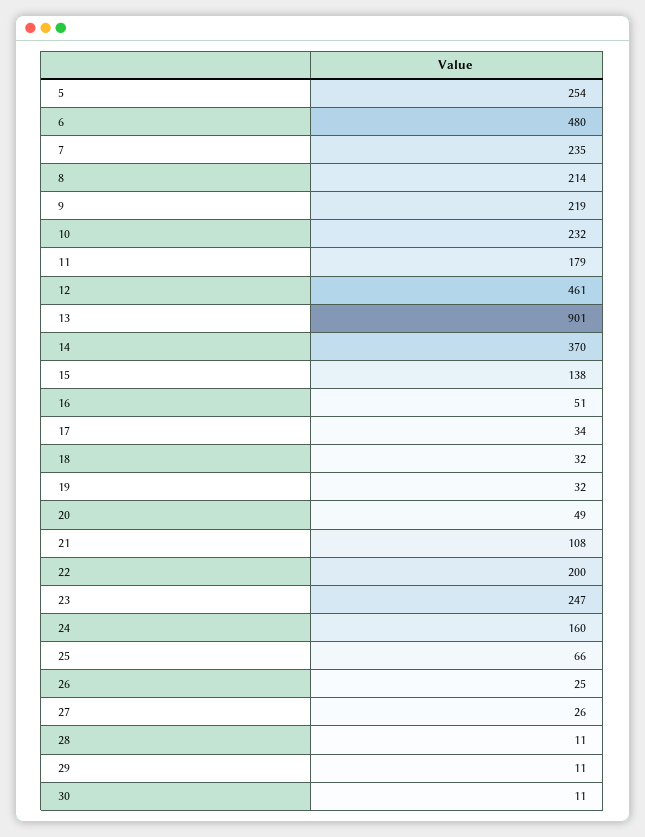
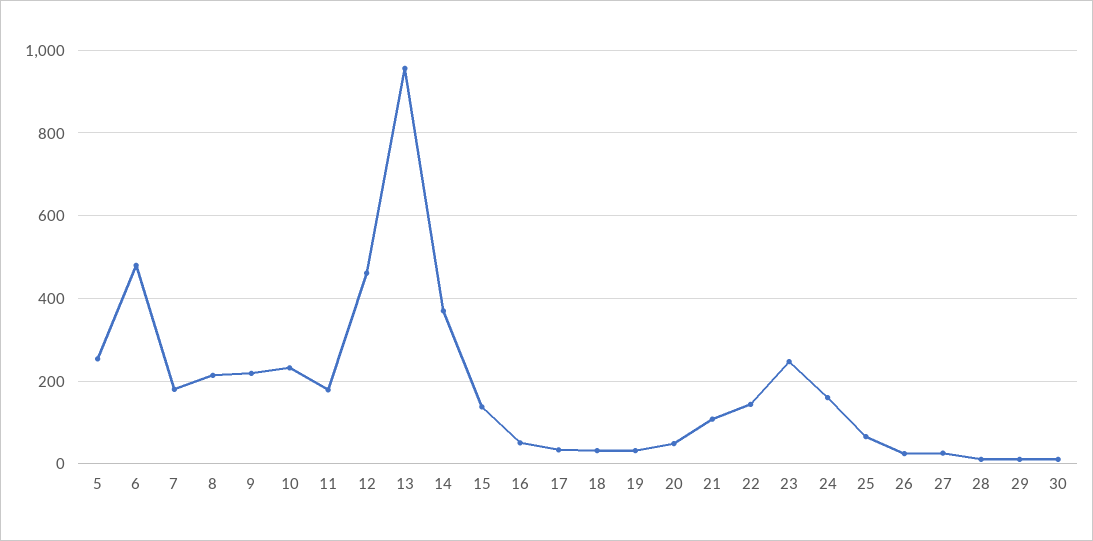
7: 235 -> 180
13: 901 -> 960
22: 200 -> 140

